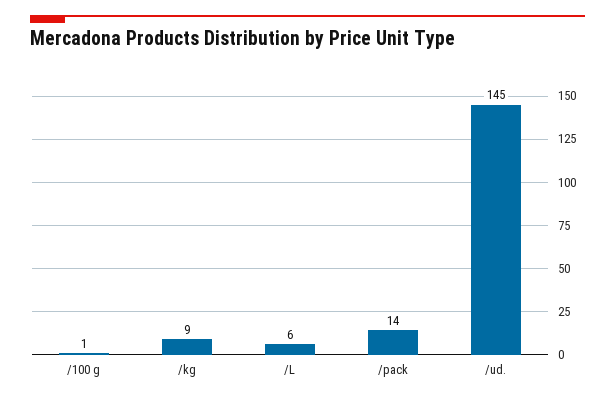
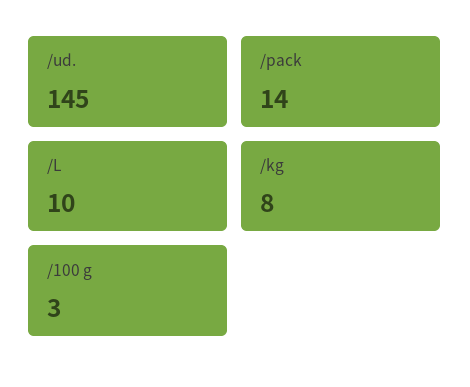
/100 g: 1 -> 3
/kg: 9 -> 8
/L: 6 -> 10

